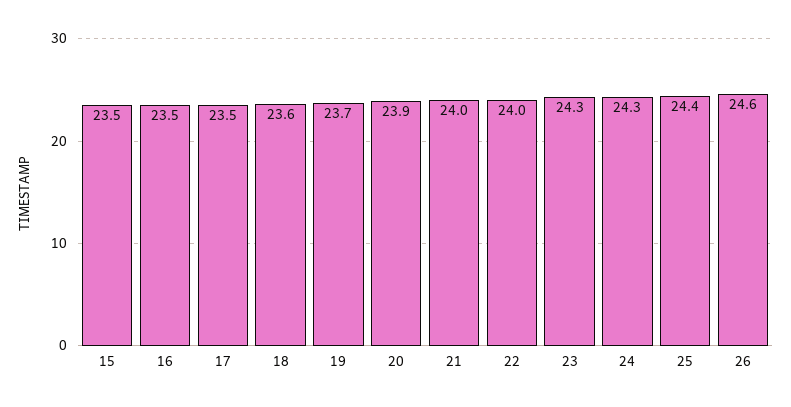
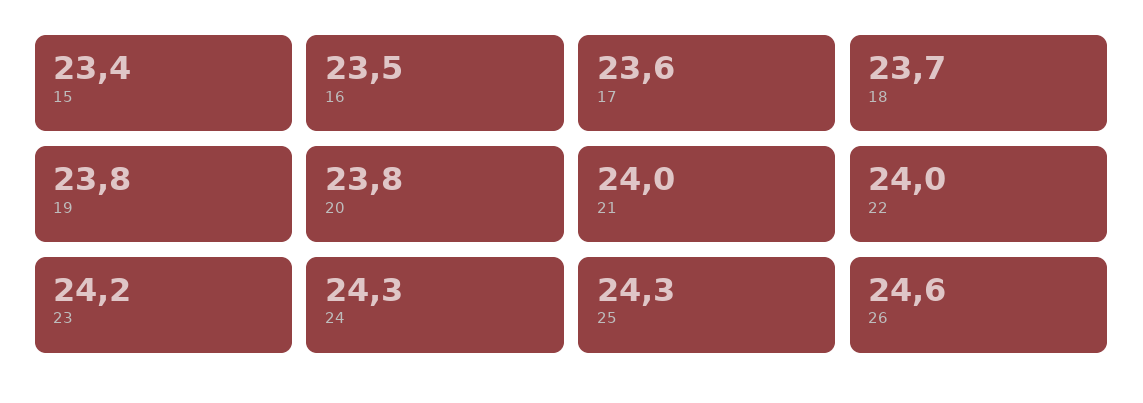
15: 23.5 -> 23.4
17: 23.5 -> 23.6
18: 23.6 -> 23.7
19: 23.7 -> 23.8
20: 23.9 -> 23.8
23: 24.3 -> 24.2
25: 24.4 -> 24.3

